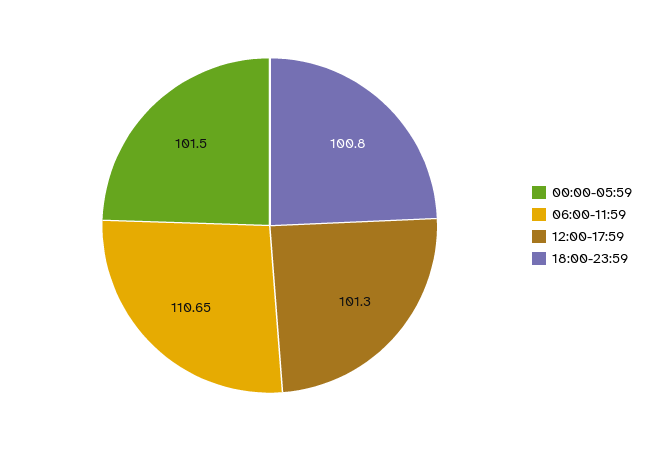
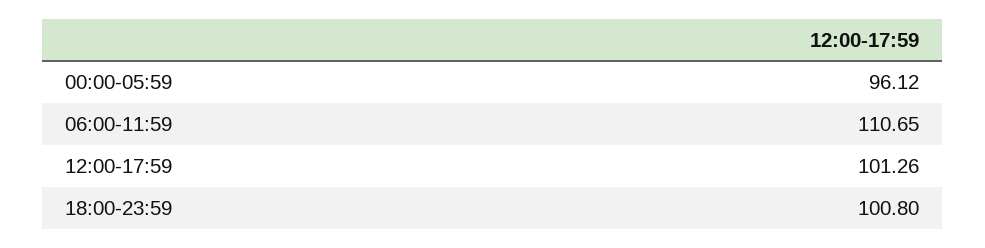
00:00-05:59: 101.5 -> 96.12
12:00-17:59: 101.3 -> 101.26

